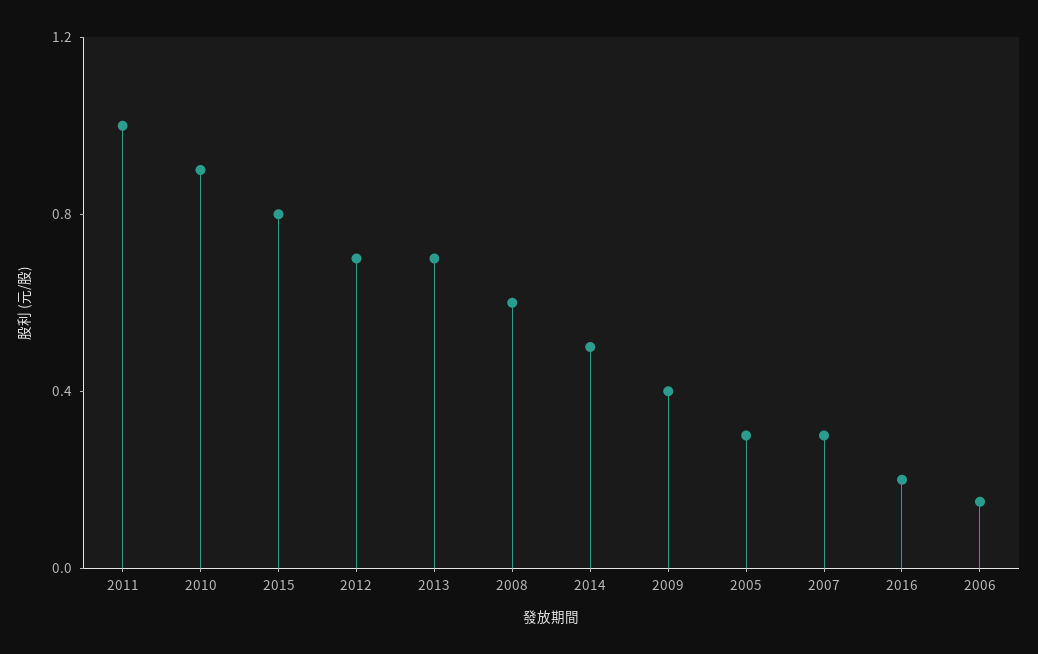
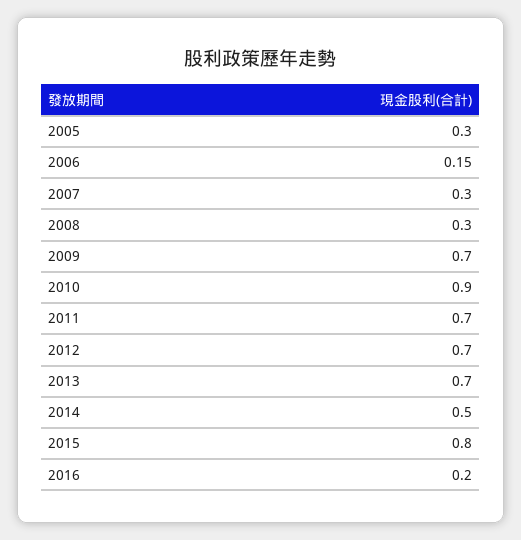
2011: 1 -> 0.7
2008: 0.6 -> 0.3
2009: 0.4 -> 0.7

